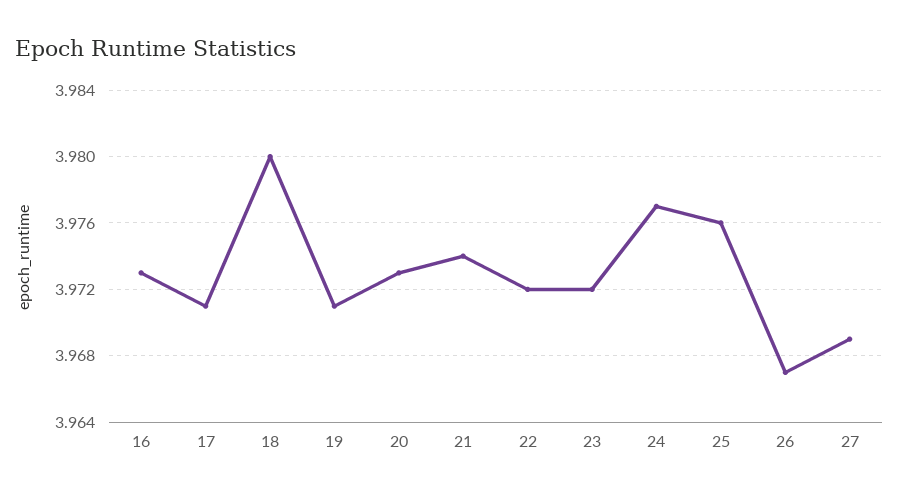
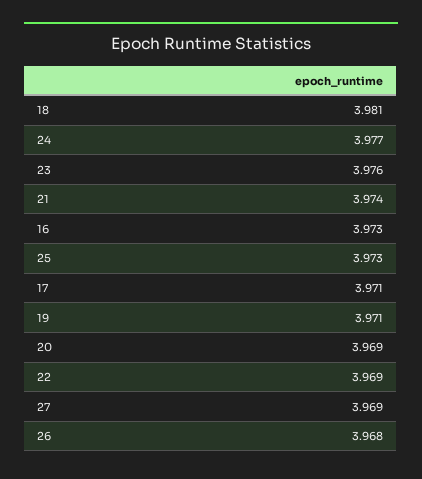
18: 3.98 -> 3.981
20: 3.973 -> 3.969
22: 3.972 -> 3.969
23: 3.972 -> 3.976
25: 3.976 -> 3.973
26: 3.967 -> 3.968

